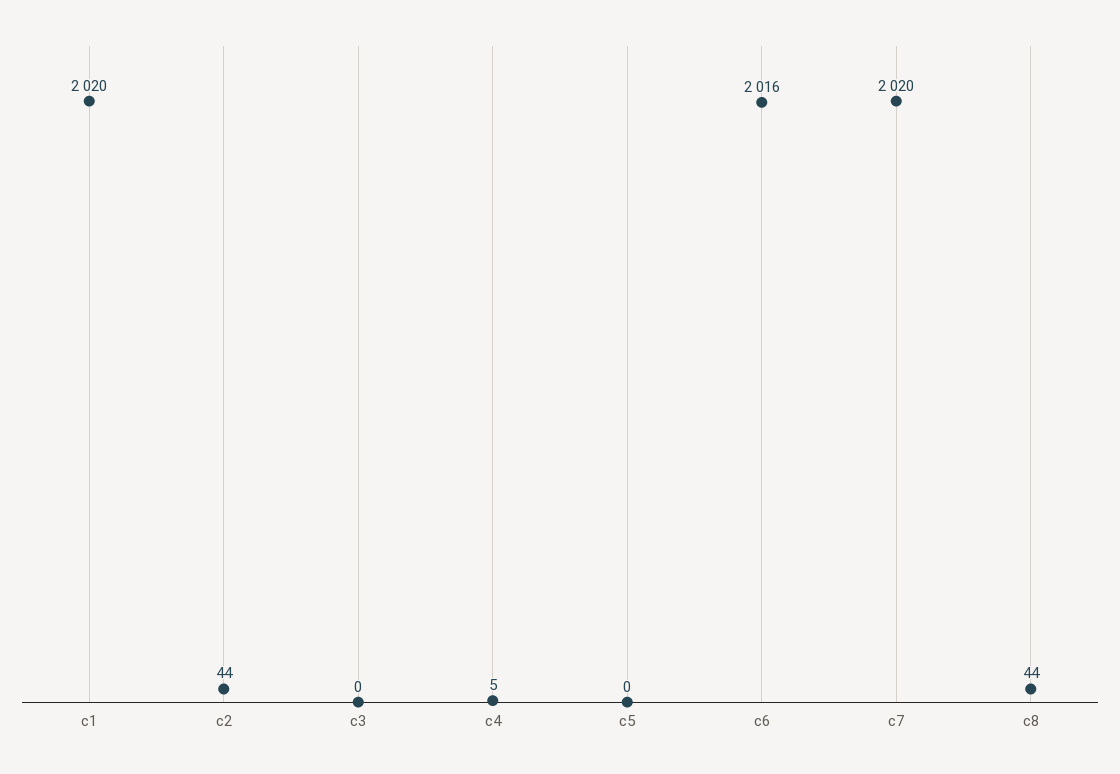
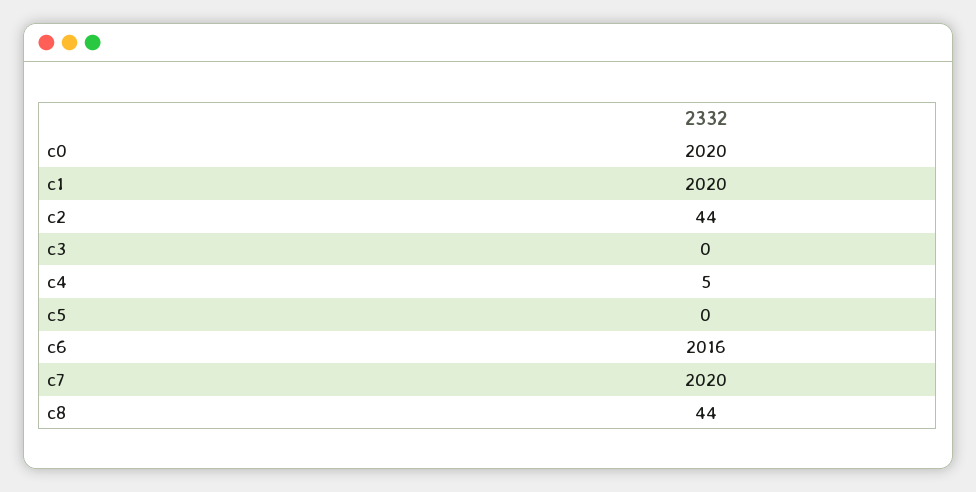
c0: none -> 2020

